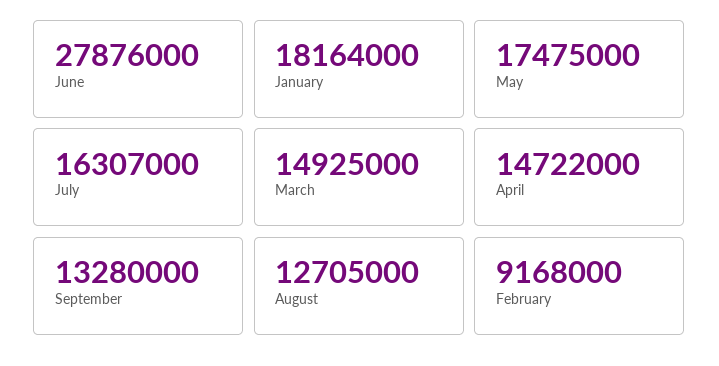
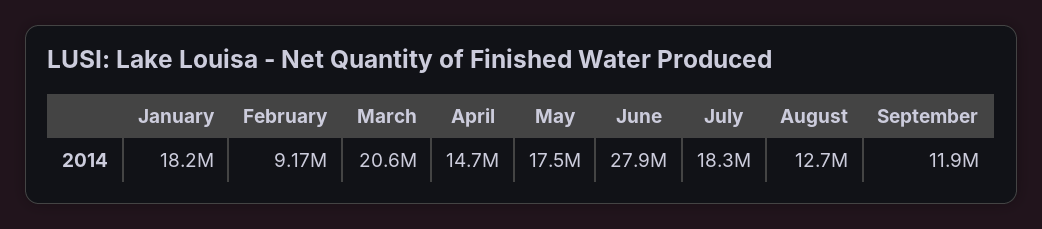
July: 16307000 -> 18300000
March: 14925000 -> 20600000
September: 13280000 -> 11900000

